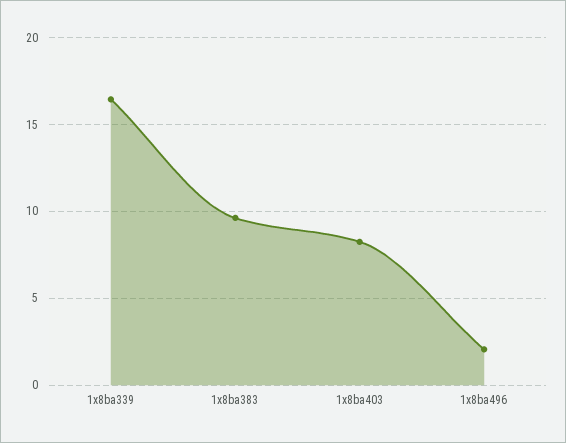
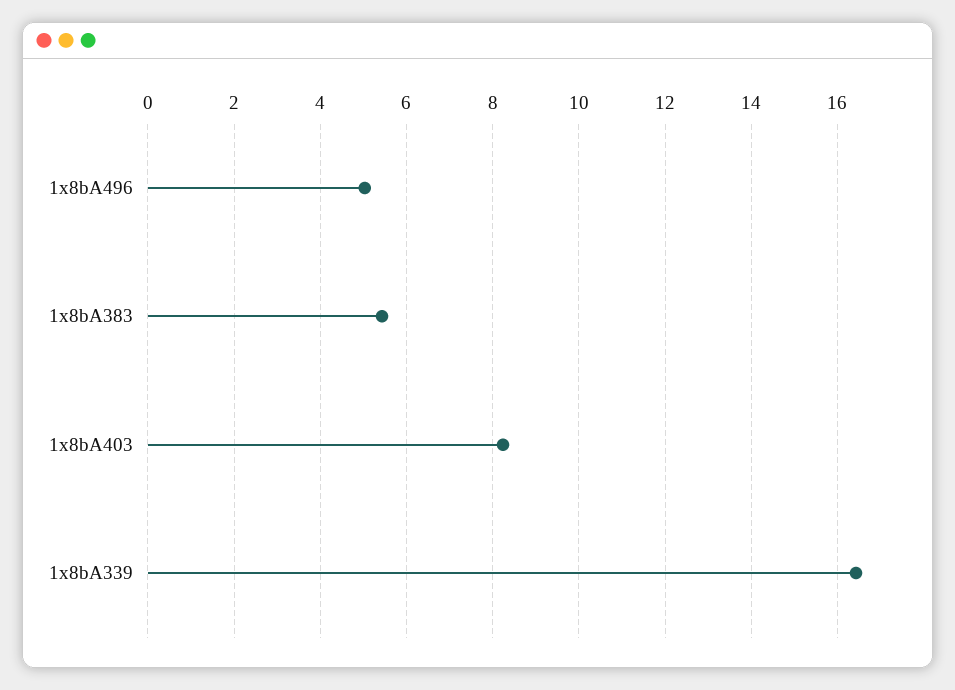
1x8ba383: 9.5 -> 5.4
1x8ba496: 2 -> 5

